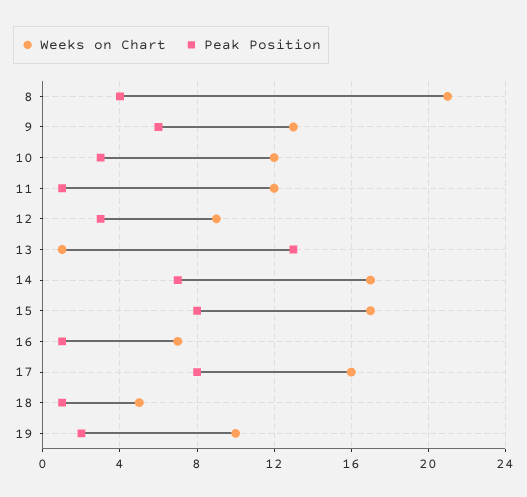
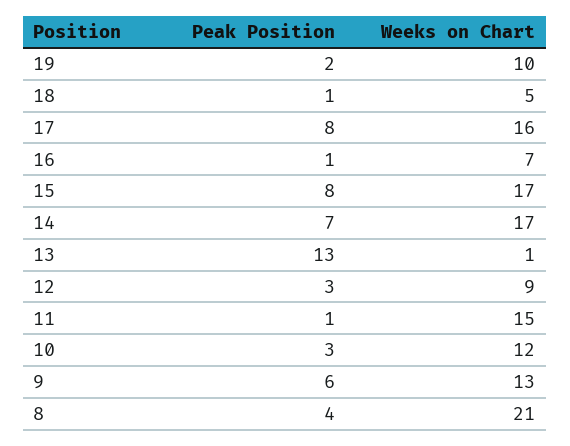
Weeks on Chart, 11: 12 -> 15

